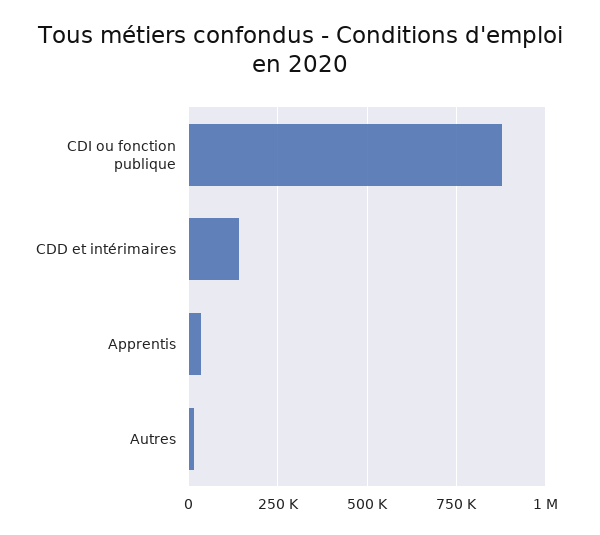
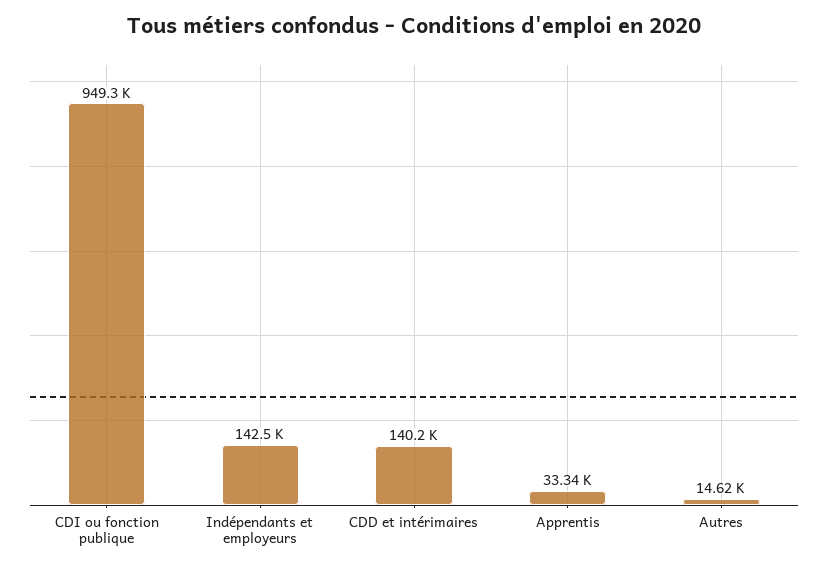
CDI ou fonction publique: 875000 -> 949300
Indépendants et employeurs: none -> 142500

